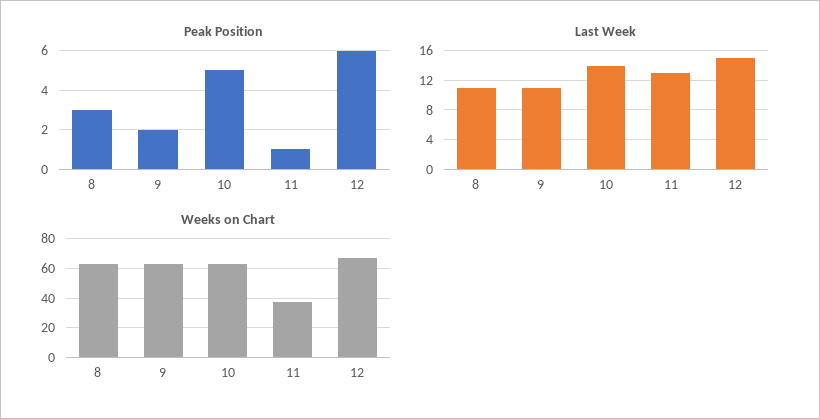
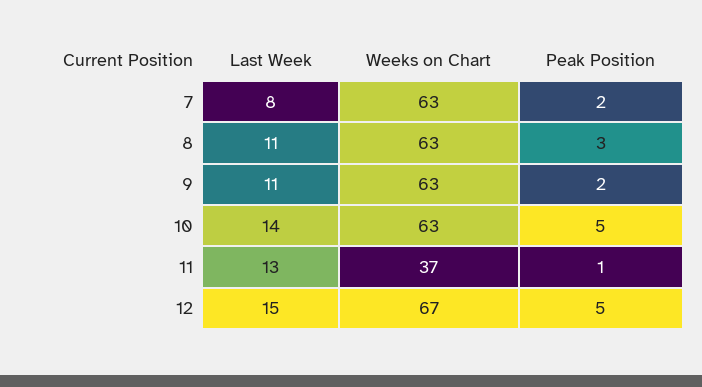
Peak Position, 12: 6 -> 5
Last Week, 7: none -> 8
Weeks on Chart, 7: none -> 63
Peak Position, 7: none -> 2

